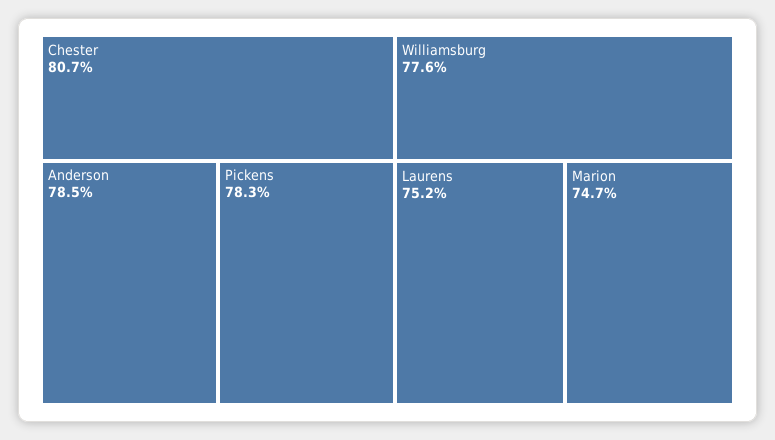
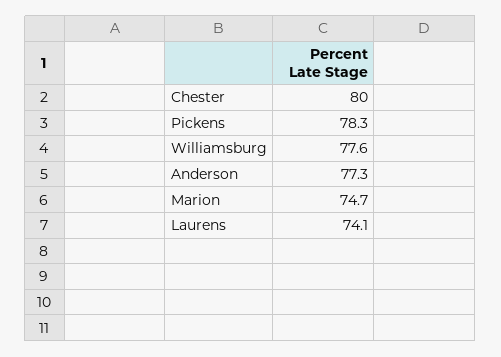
Chester: 80.7 -> 80
Anderson: 78.5 -> 77.3
Laurens: 75.2 -> 74.1

